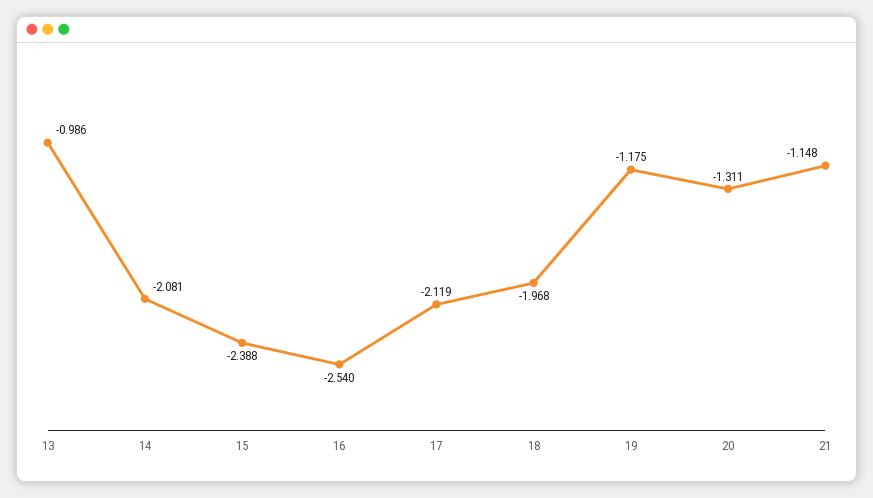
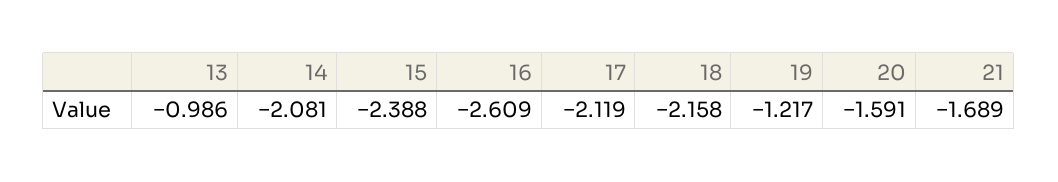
16: -2.54 -> -2.609
18: -1.968 -> -2.158
19: -1.175 -> -1.217
20: -1.311 -> -1.591
21: -1.148 -> -1.689

